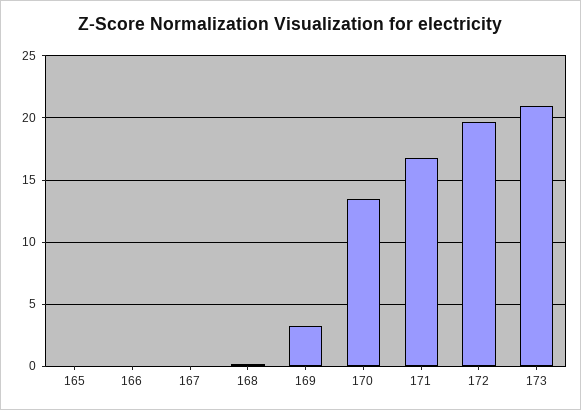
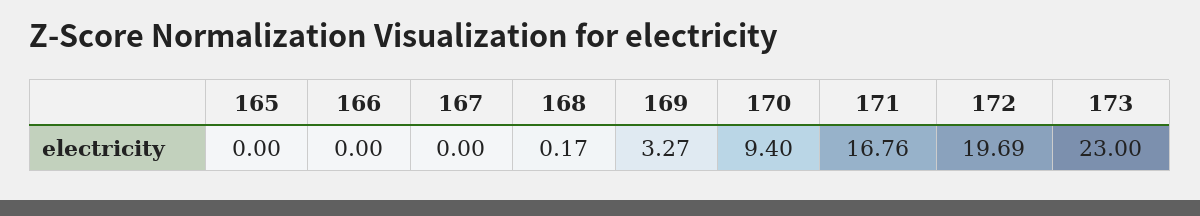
170: 13.5 -> 9.4
173: 21 -> 23

